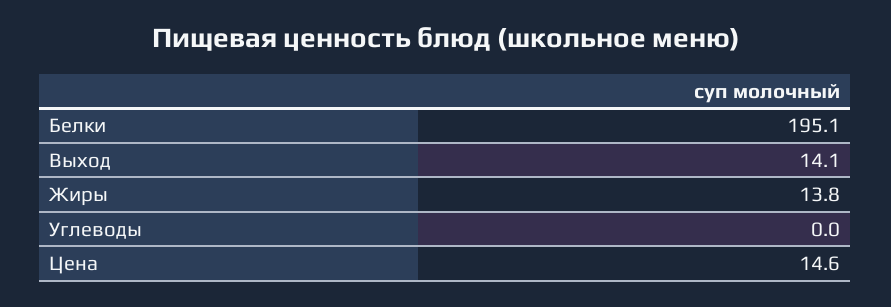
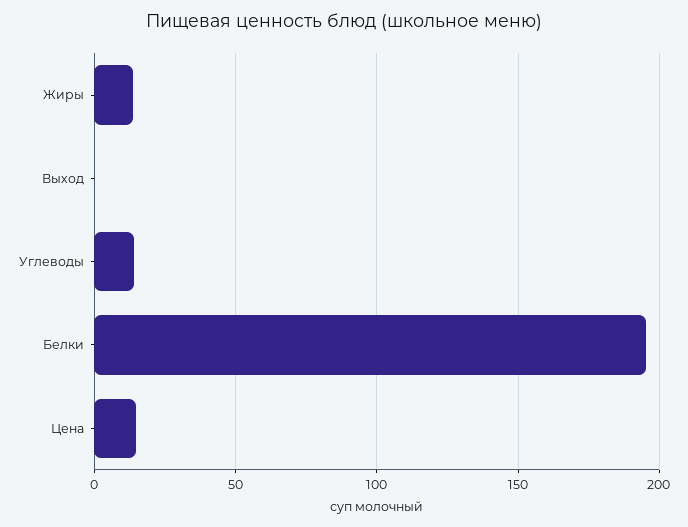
Выход: 14.1 -> 0
Углеводы: 0 -> 15

